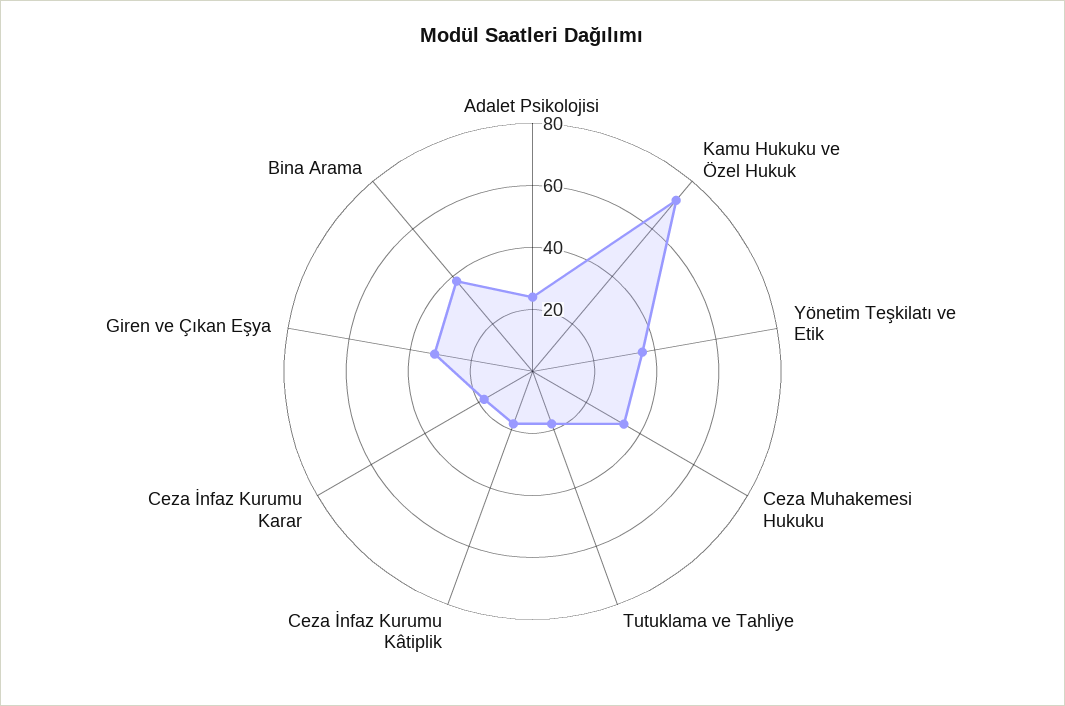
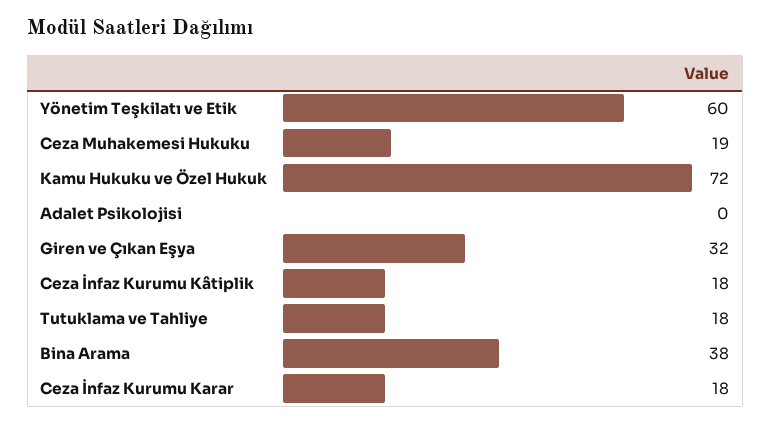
Adalet Psikolojisi: 25 -> 0
Yönetim Teşkilatı ve Etik: 35 -> 60
Ceza Muhakemesi Hukuku: 35 -> 19

